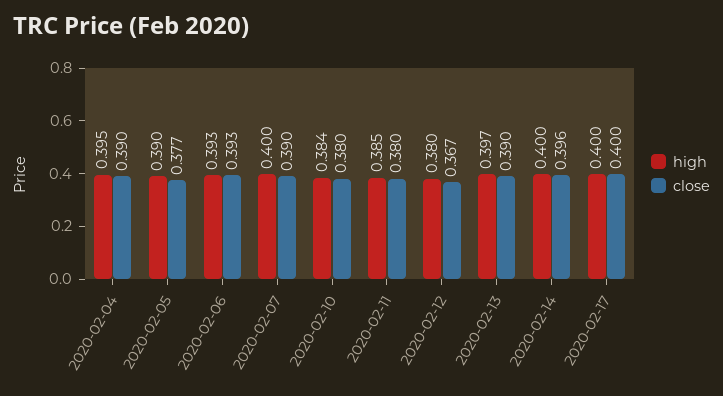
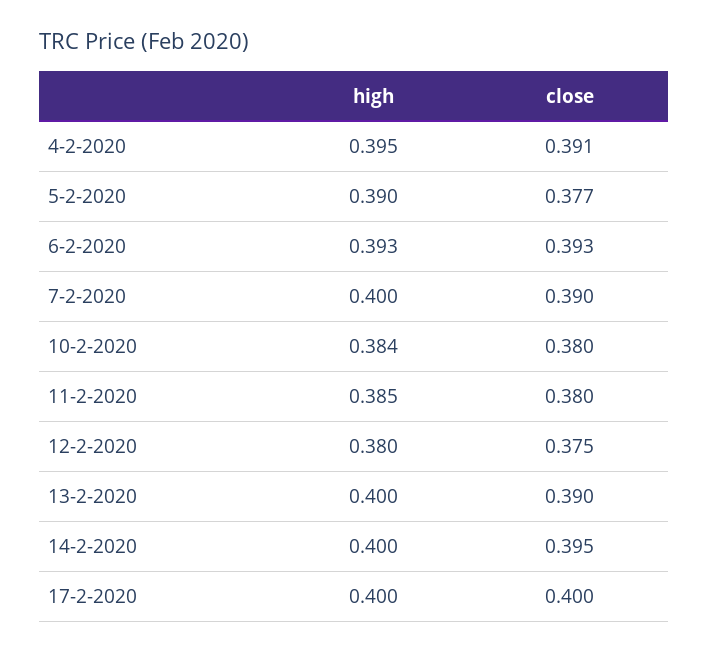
close, 2020-02-04: 0.39 -> 0.391
close, 2020-02-12: 0.367 -> 0.375
high, 2020-02-13: 0.397 -> 0.4
close, 2020-02-14: 0.396 -> 0.395

